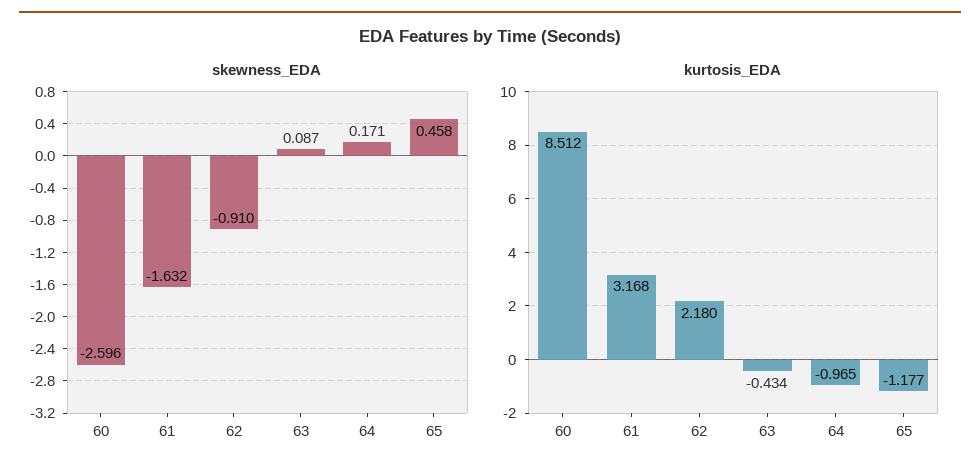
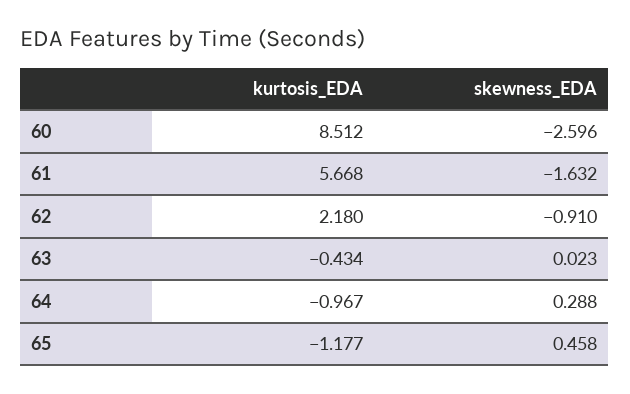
skewness_EDA, 63: 0.087 -> 0.023
skewness_EDA, 64: 0.171 -> 0.288
kurtosis_EDA, 61: 3.168 -> 5.668
kurtosis_EDA, 64: -0.965 -> -0.967

